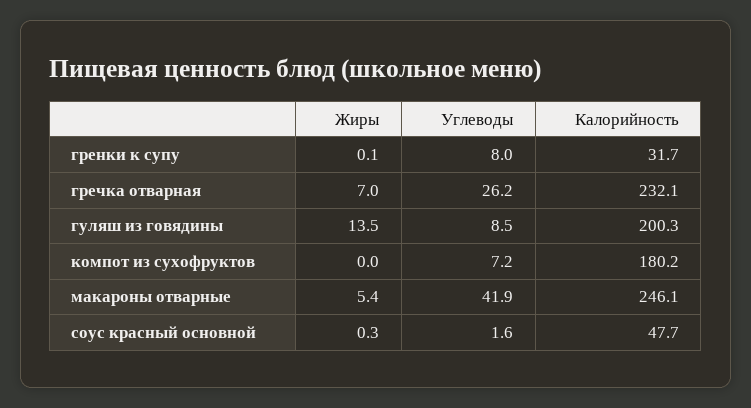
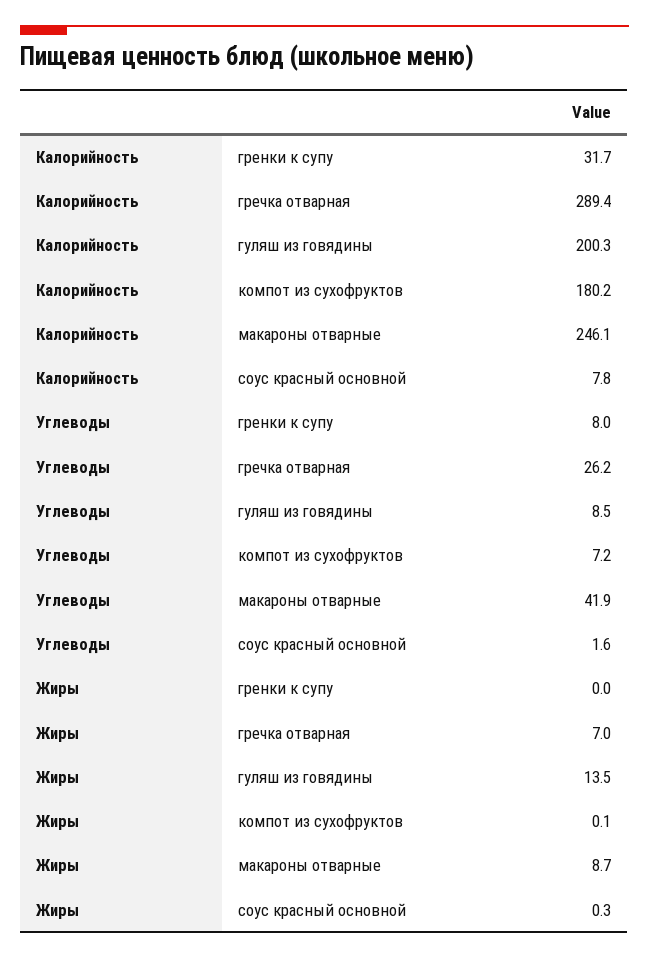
Жиры, гренки к супу: 0.1 -> 0
Калорийность, гречка отварная: 232.1 -> 289.4
Жиры, компот из сухофруктов: 0 -> 0.1
Жиры, макароны отварные: 5.4 -> 8.7
Калорийность, соус красный основной: 47.7 -> 7.8

